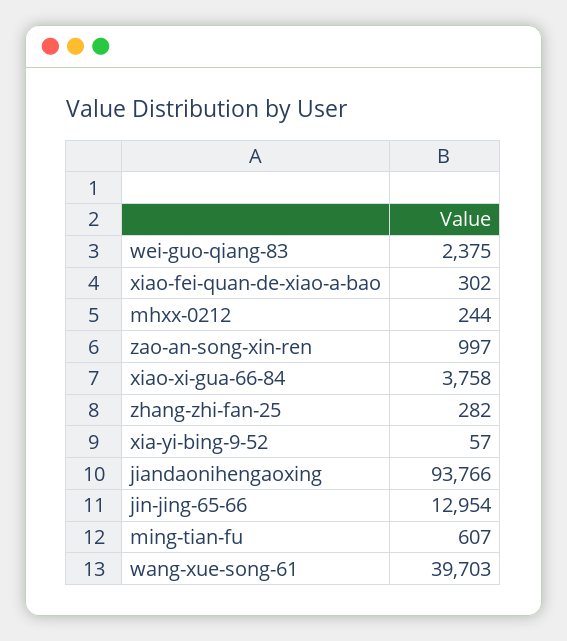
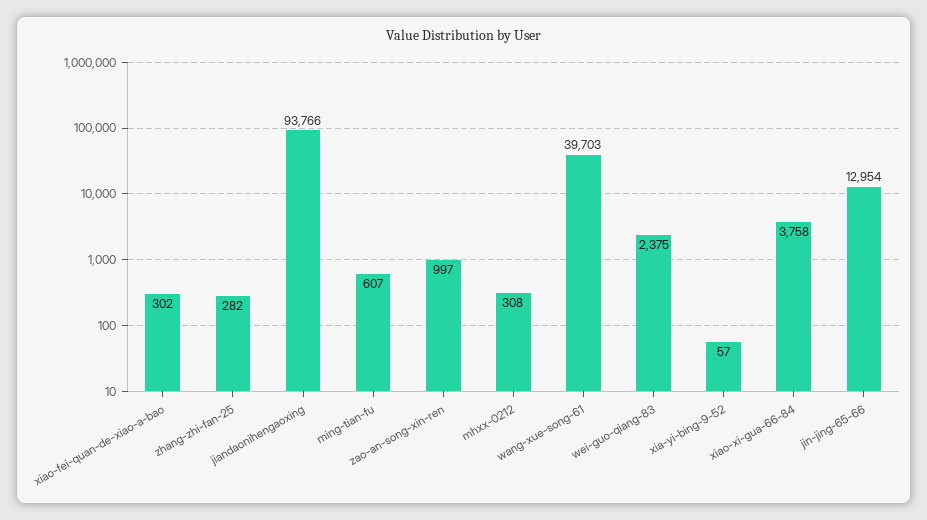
mhxx-0212: 244 -> 308

